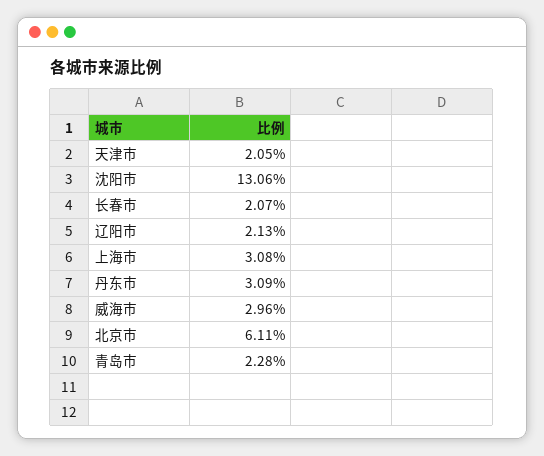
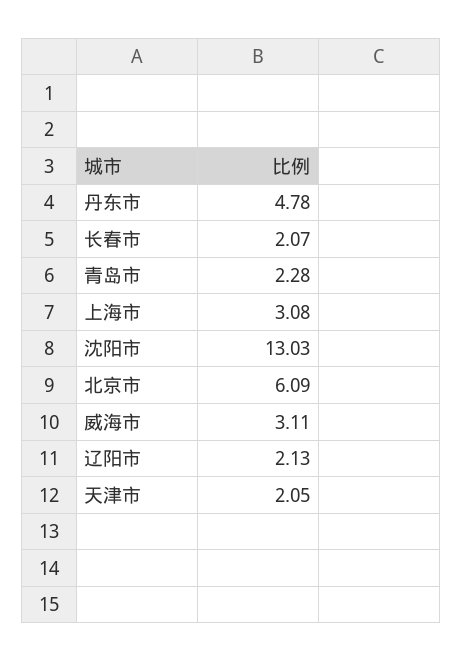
沈阳市: 13.06 -> 13.03
丹东市: 3.09 -> 4.78
威海市: 2.96 -> 3.11
北京市: 6.11 -> 6.09

